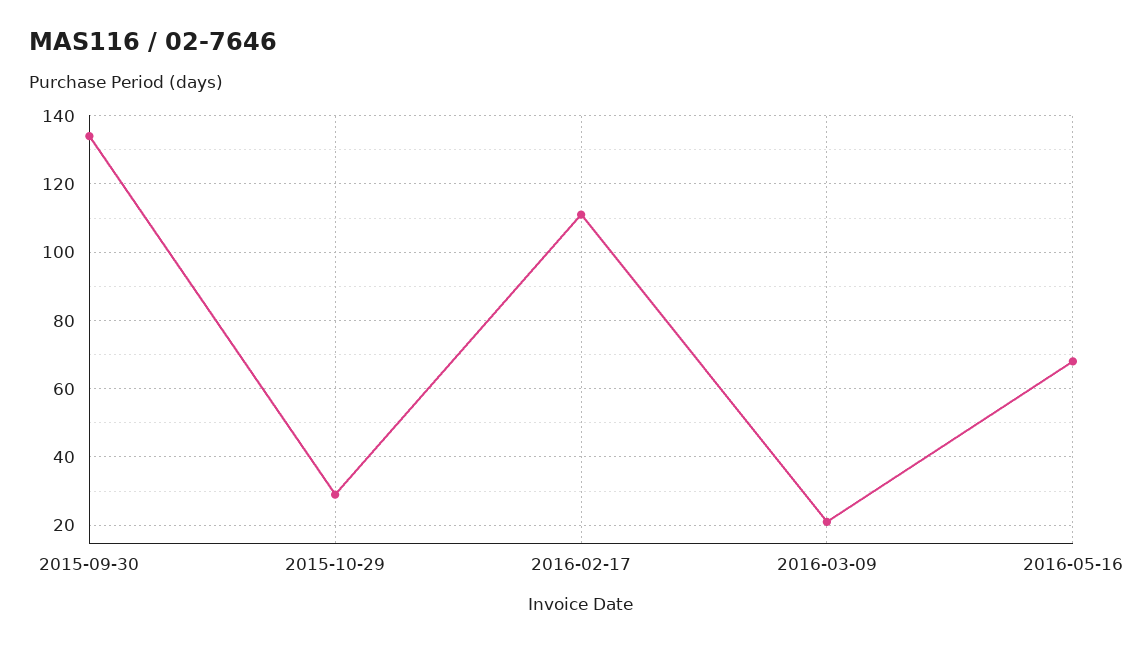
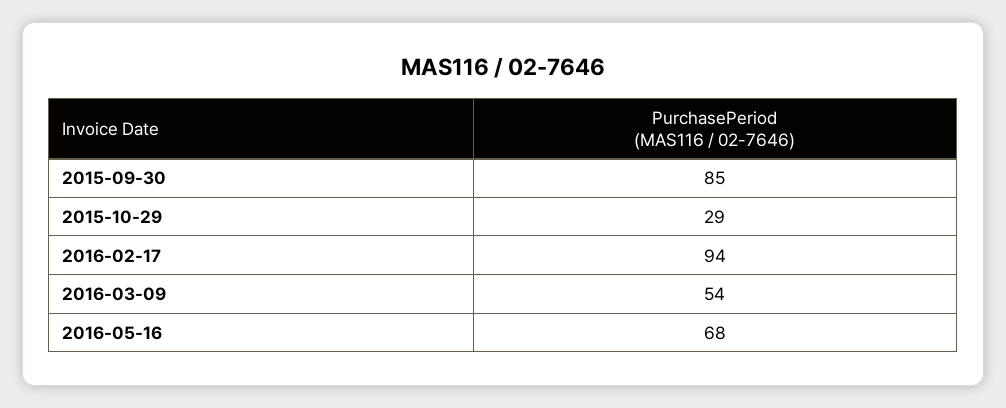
2015-09-30: 135 -> 85
2016-02-17: 110 -> 94
2016-03-09: 20 -> 54

